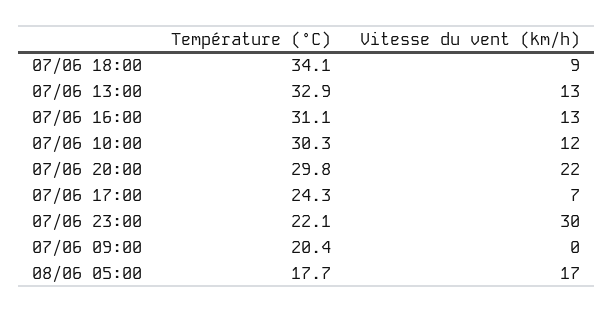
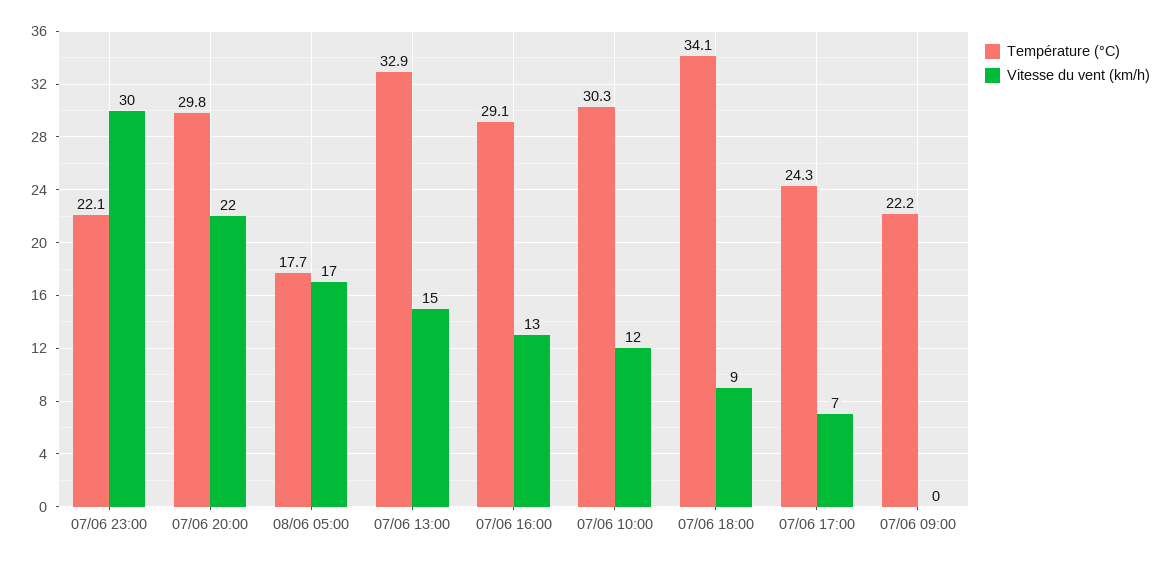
Vitesse du vent (km/h), 07/06 13:00: 13 -> 15
Température (°C), 07/06 16:00: 31.1 -> 29.1
Température (°C), 07/06 09:00: 20.4 -> 22.2

